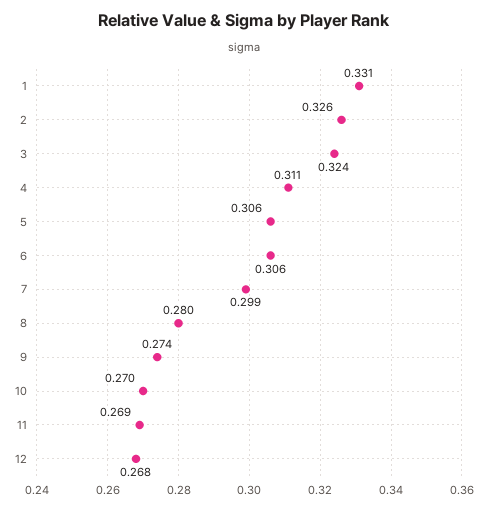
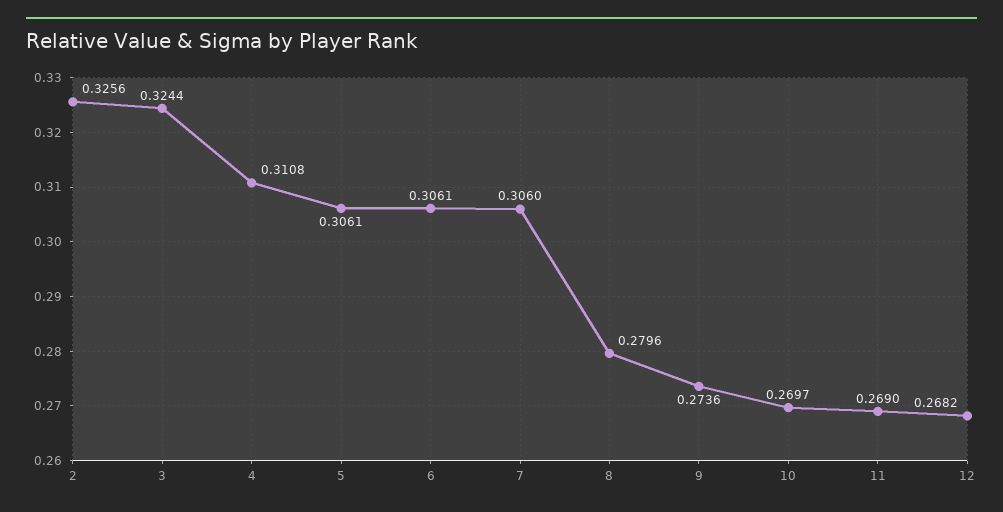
1: 0.331 -> none
7: 0.299 -> 0.306

